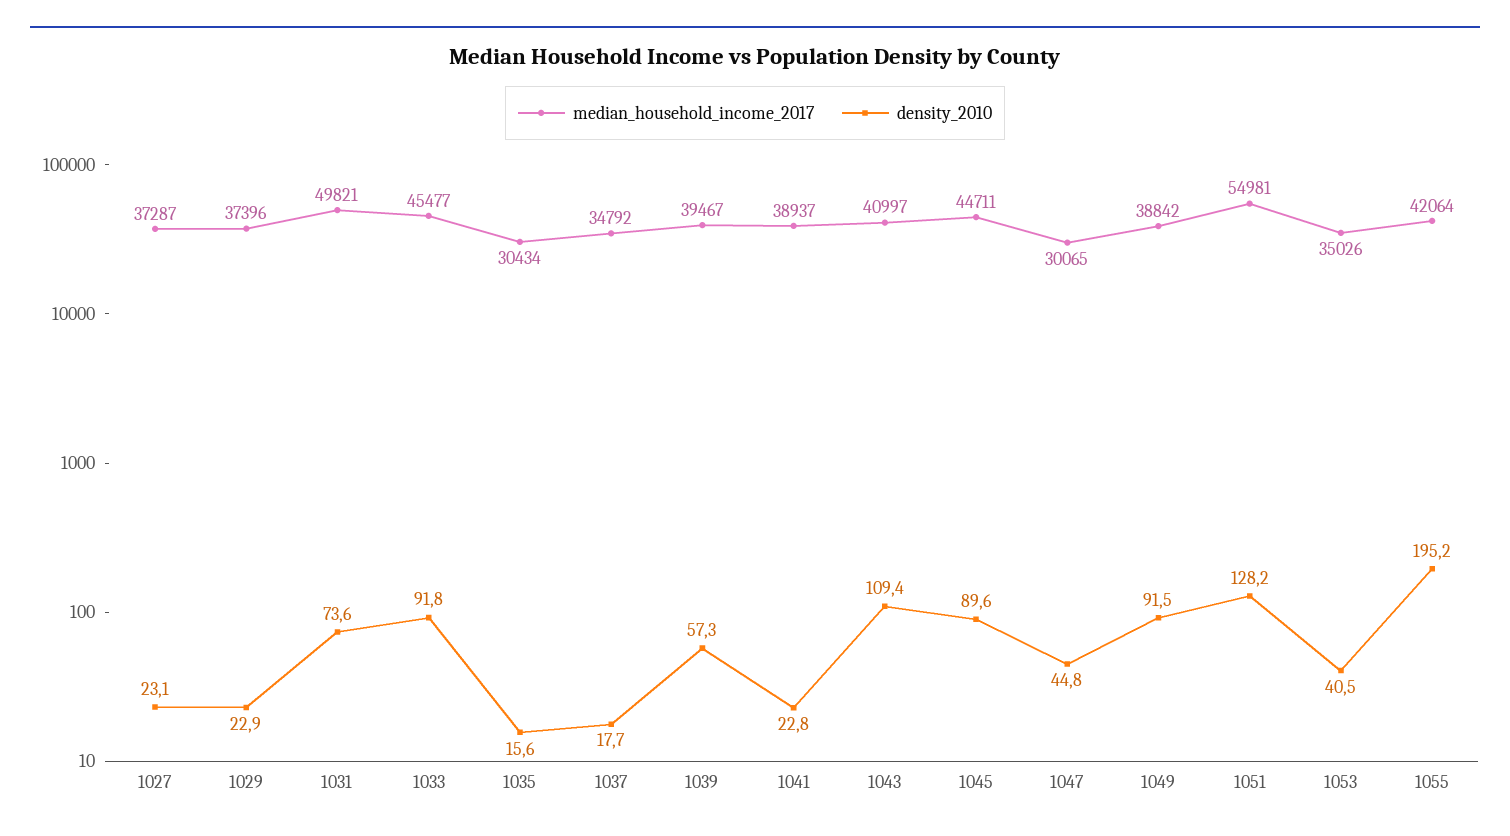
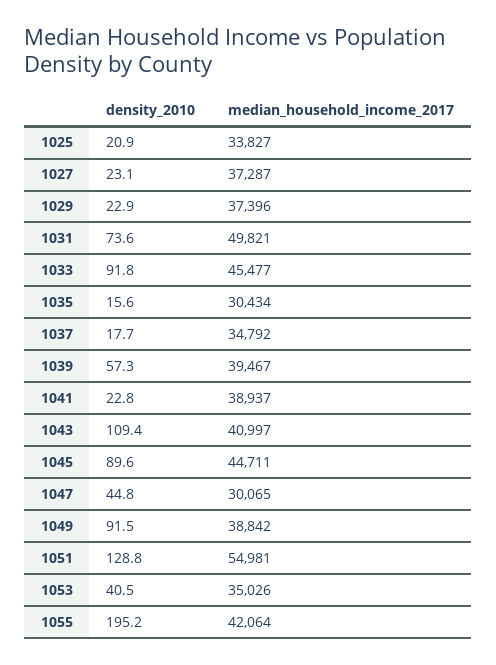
density_2010, 1051: 128.2 -> 128.8
density_2010, 1025: none -> 20.9
median_household_income_2017, 1025: none -> 33827

